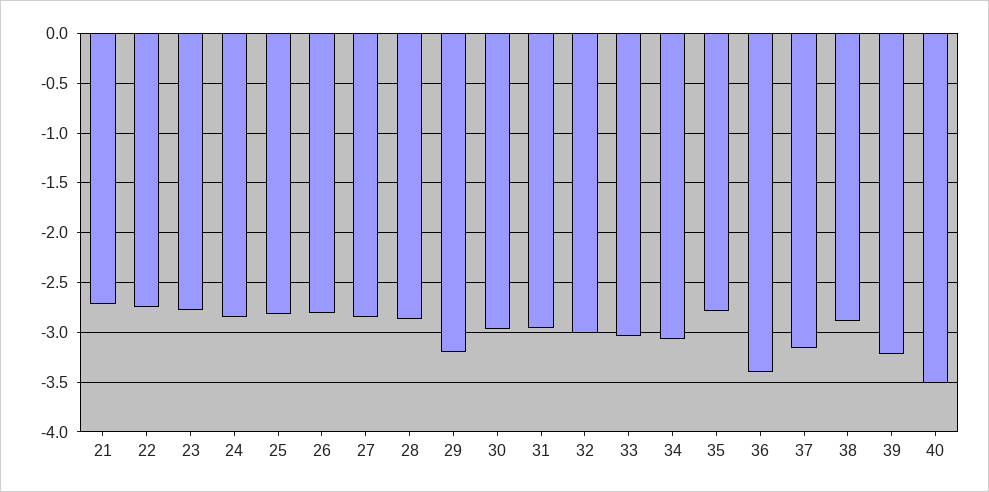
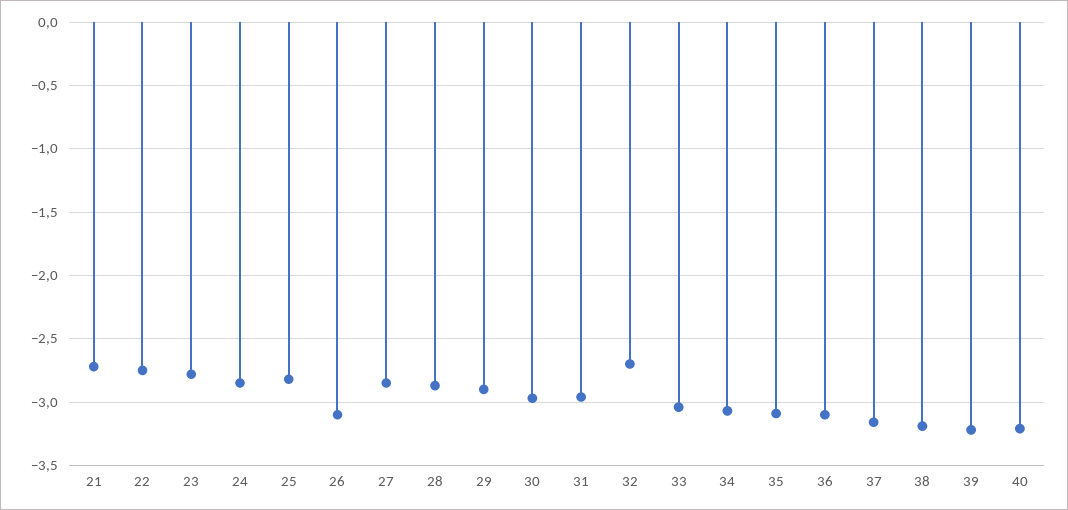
26: -2.8 -> -3.1
29: -3.2 -> -2.9
32: -3 -> -2.7
35: -2.8 -> -3.1
36: -3.4 -> -3.1
38: -2.9 -> -3.2
40: -3.5 -> -3.2

